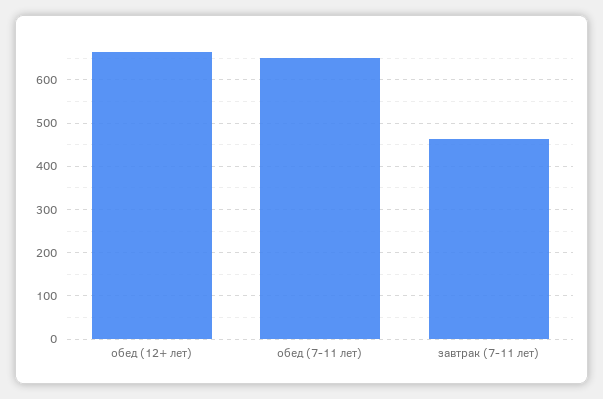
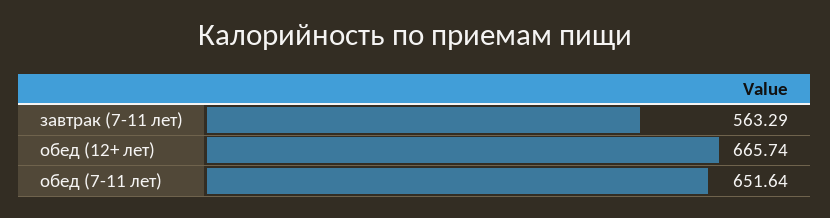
завтрак (7-11 лет): 460 -> 563.29

